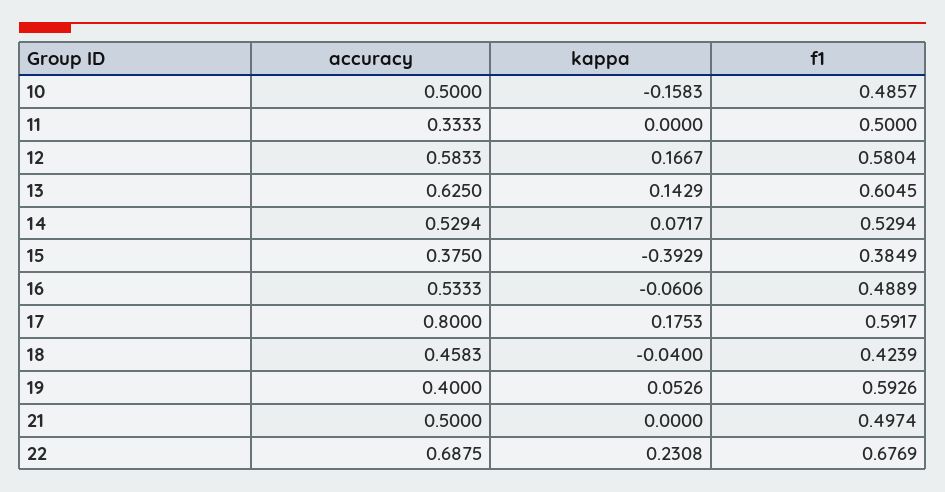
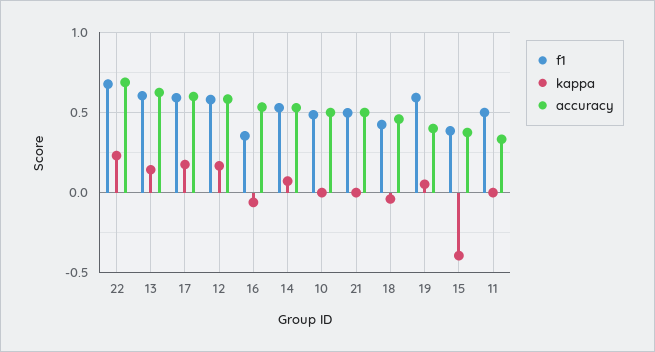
kappa, 10: -0.1583 -> 0
f1, 16: 0.4889 -> 0.35
accuracy, 17: 0.8 -> 0.6

